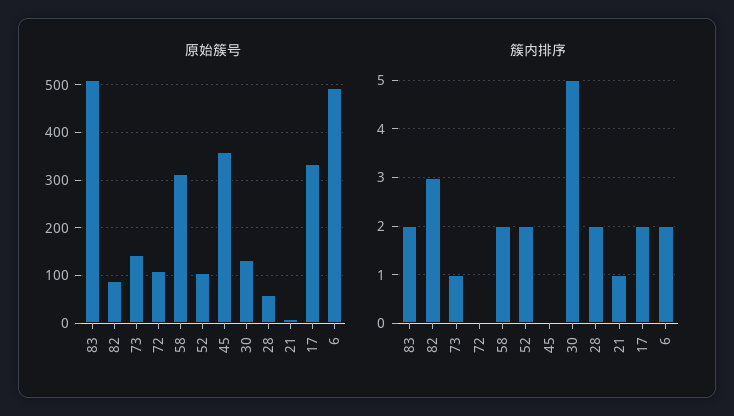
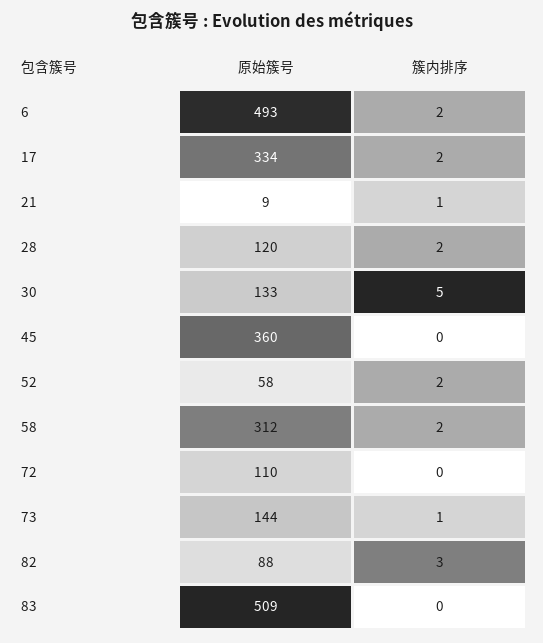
原始簇号, 52: 100 -> 58
原始簇号, 28: 60 -> 120
簇内排序, 83: 2 -> 0

